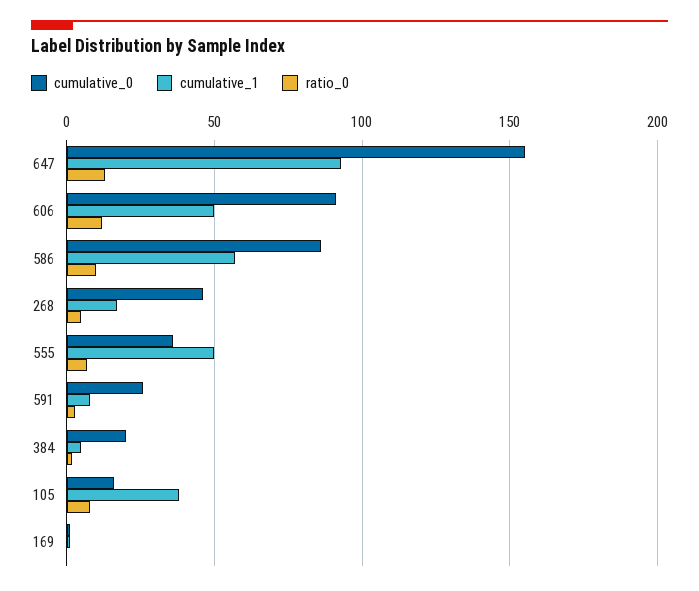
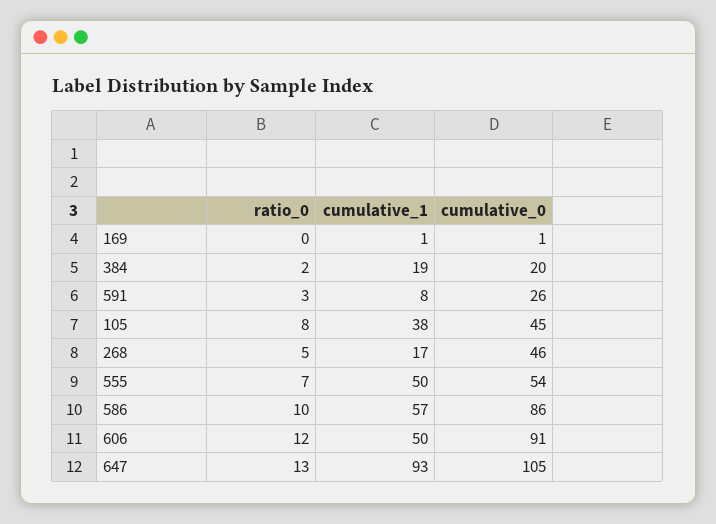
cumulative_0, 647: 155 -> 105
cumulative_0, 555: 35 -> 54
cumulative_1, 384: 5 -> 19
cumulative_0, 105: 15 -> 45

